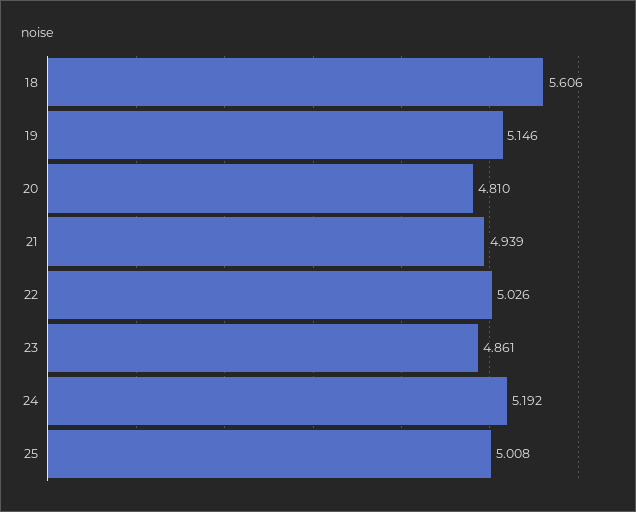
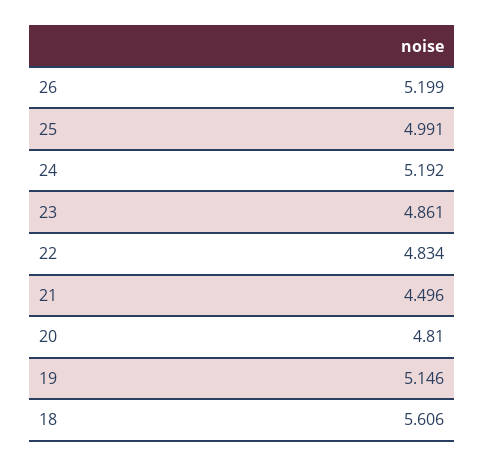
21: 4.939 -> 4.496
22: 5.026 -> 4.834
25: 5.008 -> 4.991
26: none -> 5.199

